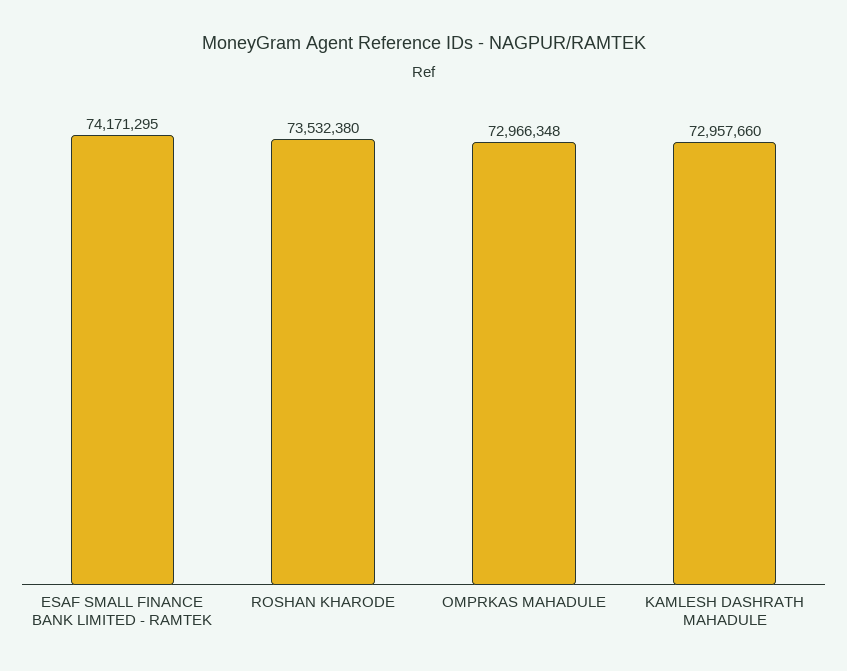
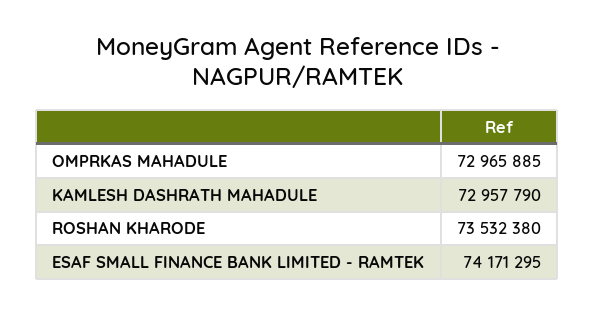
OMPRKAS MAHADULE: 72966348 -> 72965885
KAMLESH DASHRATH MAHADULE: 72957660 -> 72957790

